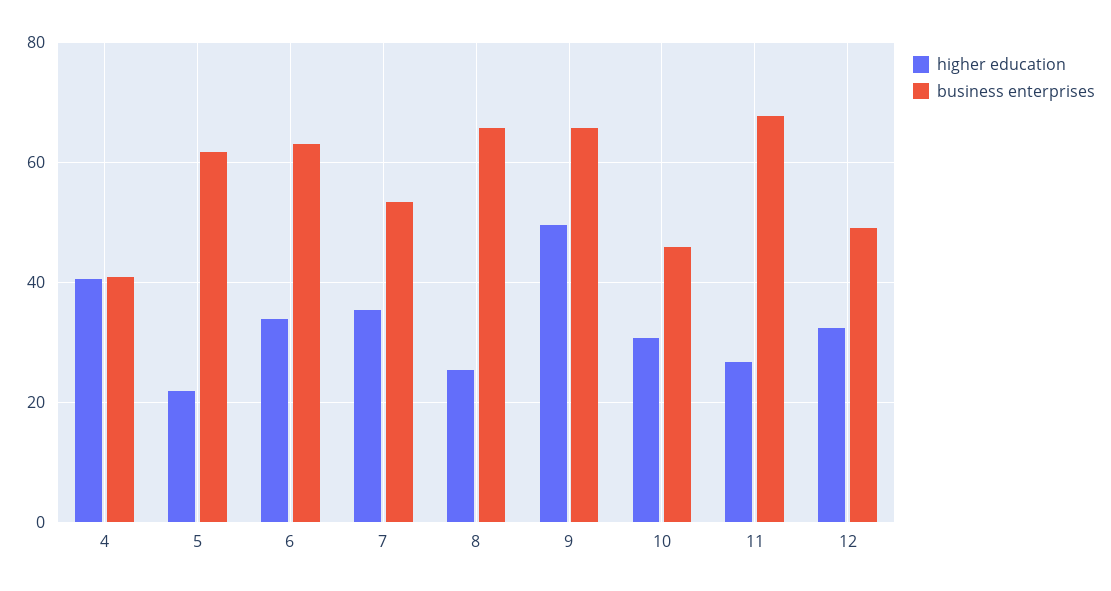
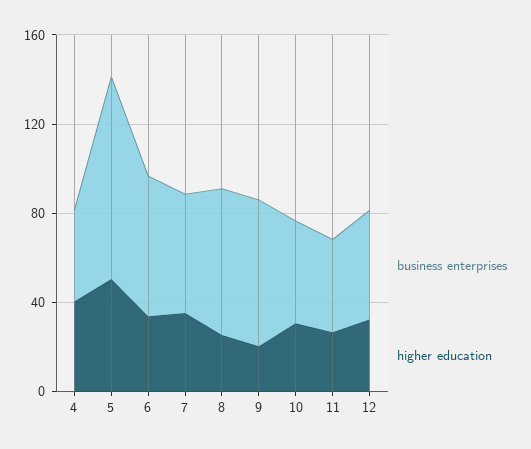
higher education, 5: 22 -> 50
business enterprises, 5: 62 -> 90
higher education, 9: 50 -> 20
business enterprises, 11: 68 -> 40

